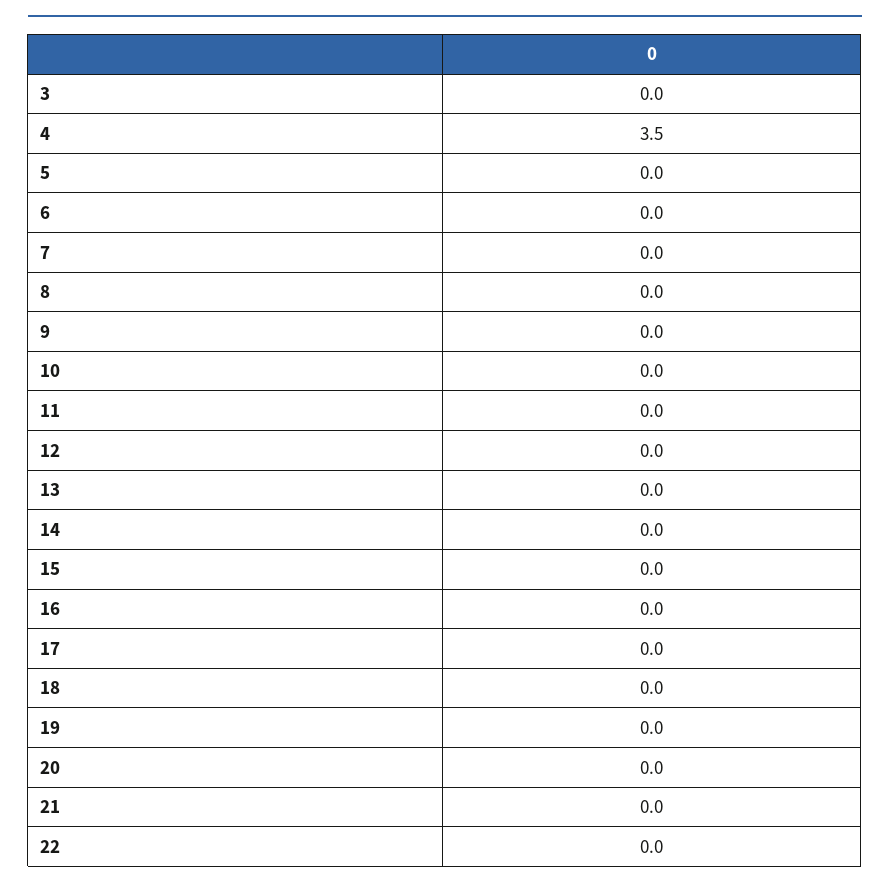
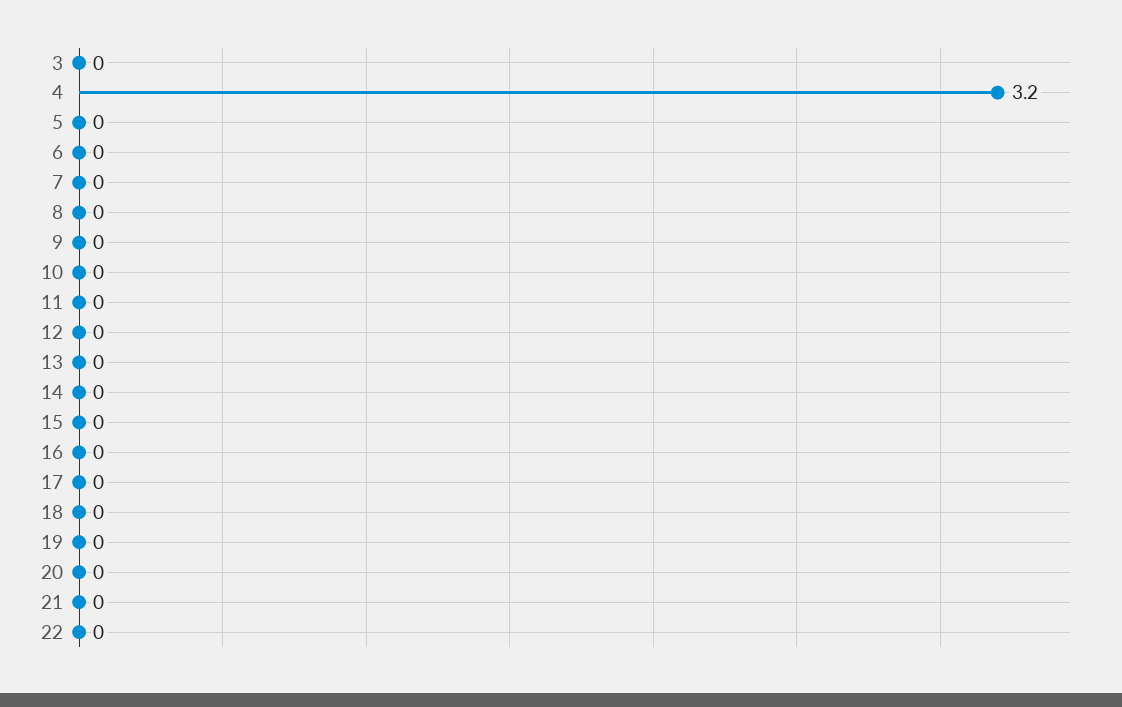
4: 3.5 -> 3.2

